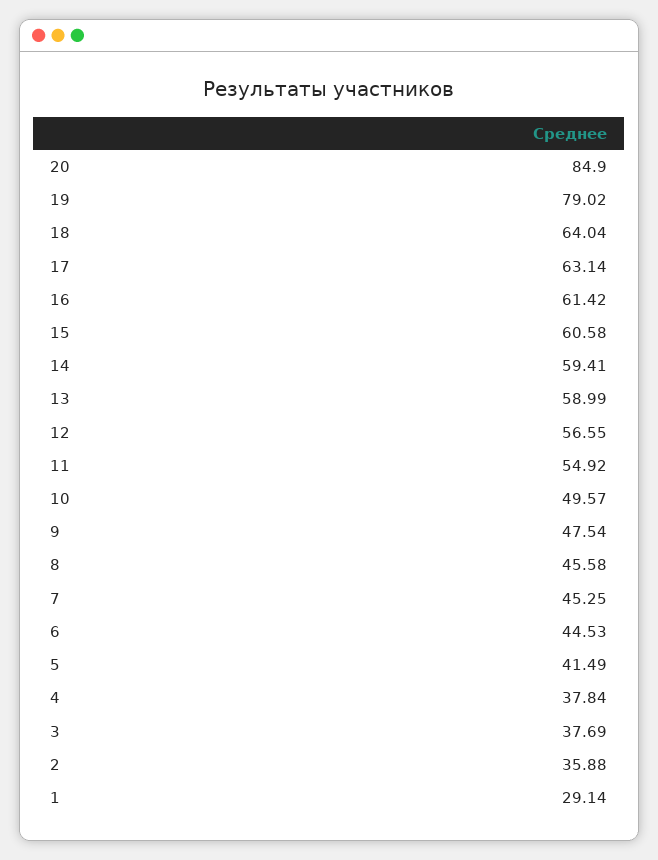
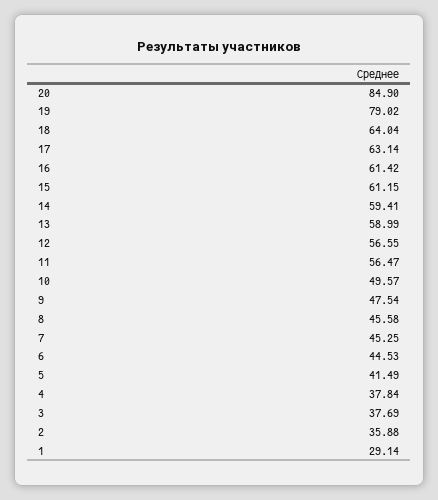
15: 60.58 -> 61.15
11: 54.92 -> 56.47

